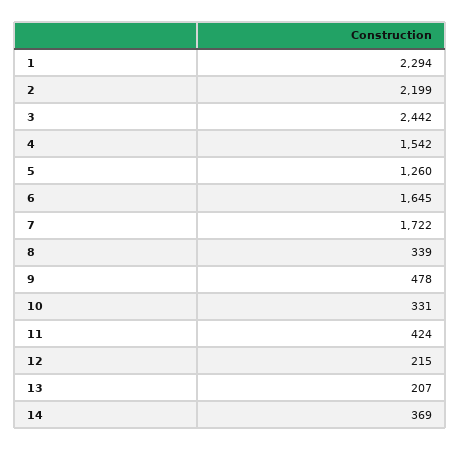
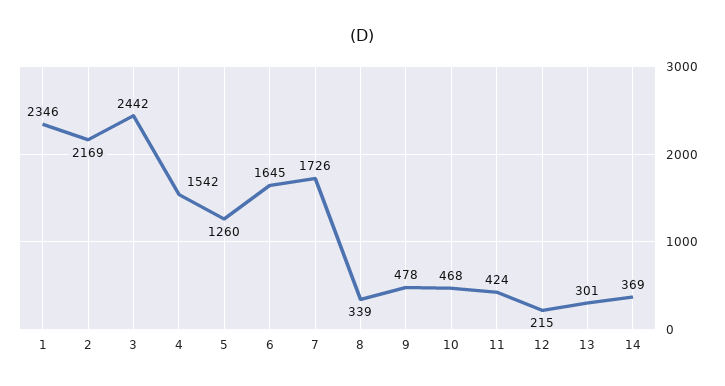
1: 2294 -> 2346
2: 2199 -> 2169
7: 1722 -> 1726
10: 331 -> 468
13: 207 -> 301

